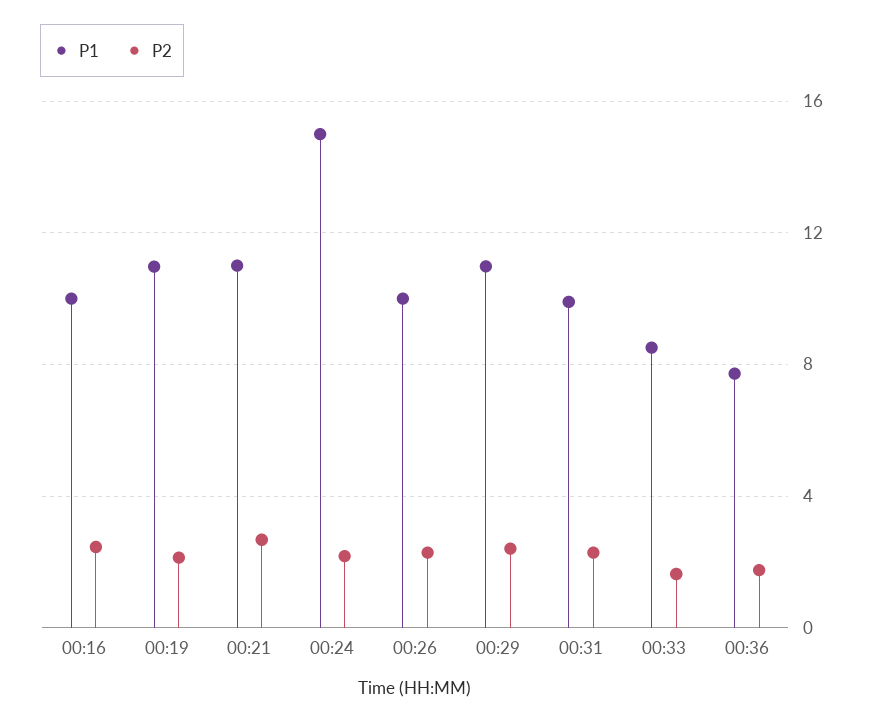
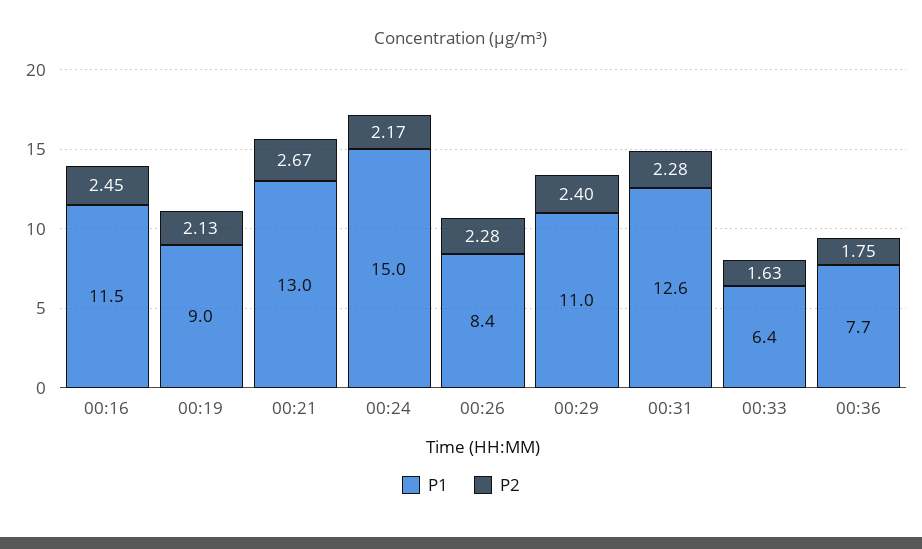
P1, 00:16: 10 -> 11.5
P1, 00:19: 11 -> 9
P1, 00:21: 11 -> 13
P1, 00:26: 10 -> 8.4
P1, 00:31: 10 -> 12.6
P1, 00:33: 8.5 -> 6.4

